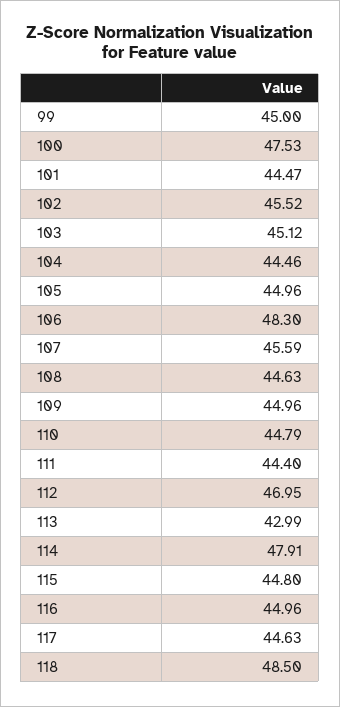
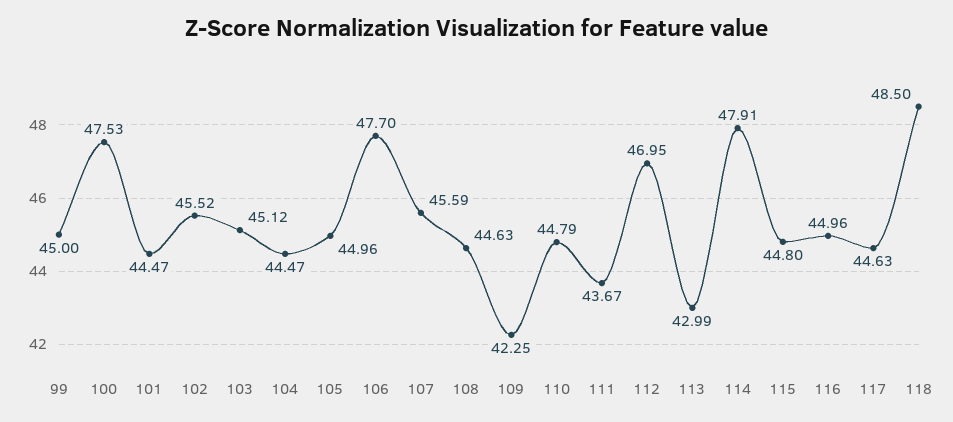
104: 44.46 -> 44.47
106: 48.3 -> 47.7
109: 44.96 -> 42.25
111: 44.4 -> 43.67

